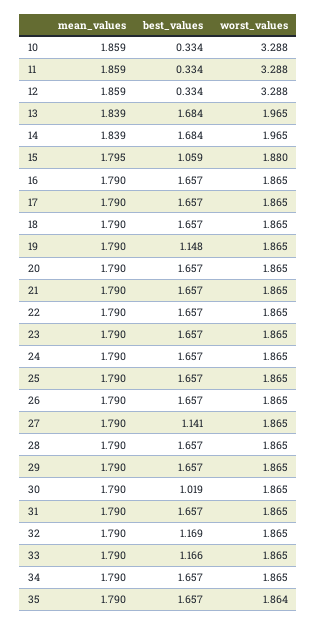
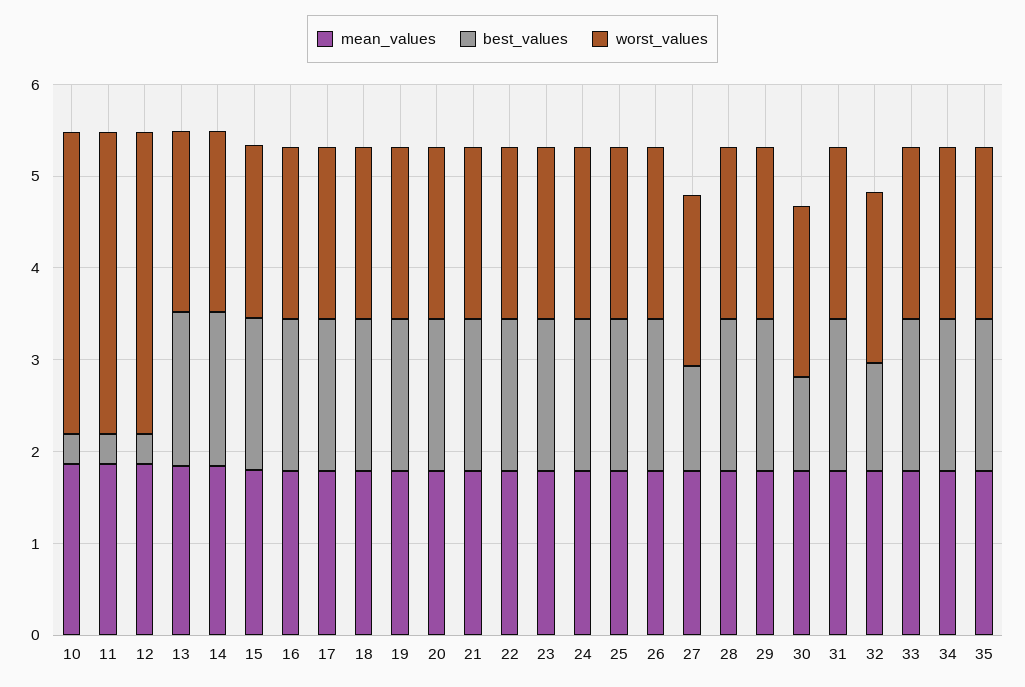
best_values, 15: 1.059 -> 1.6
best_values, 19: 1.148 -> 1.6
best_values, 33: 1.166 -> 1.6

